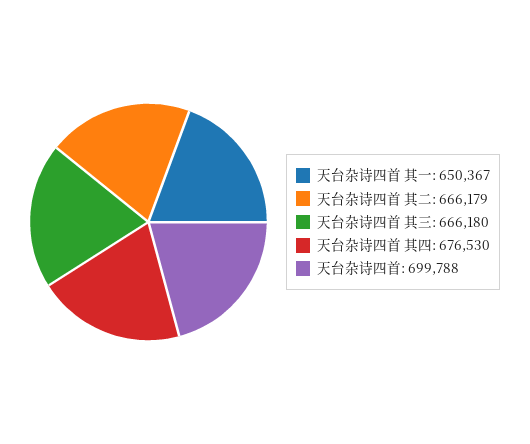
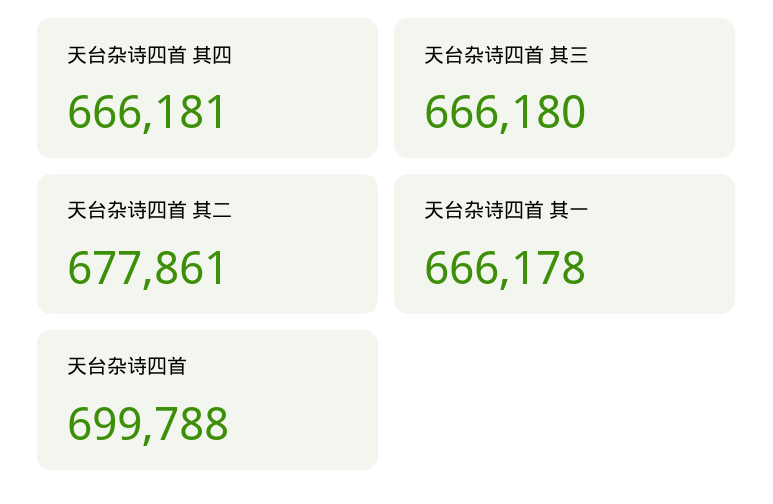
天台杂诗四首 其一: 650367 -> 666178
天台杂诗四首 其二: 666179 -> 677861
天台杂诗四首 其四: 676530 -> 666181

